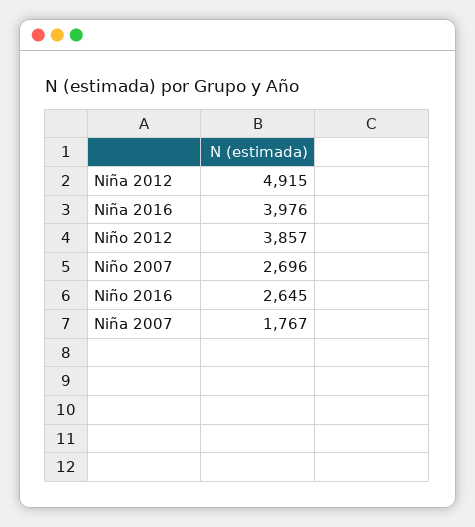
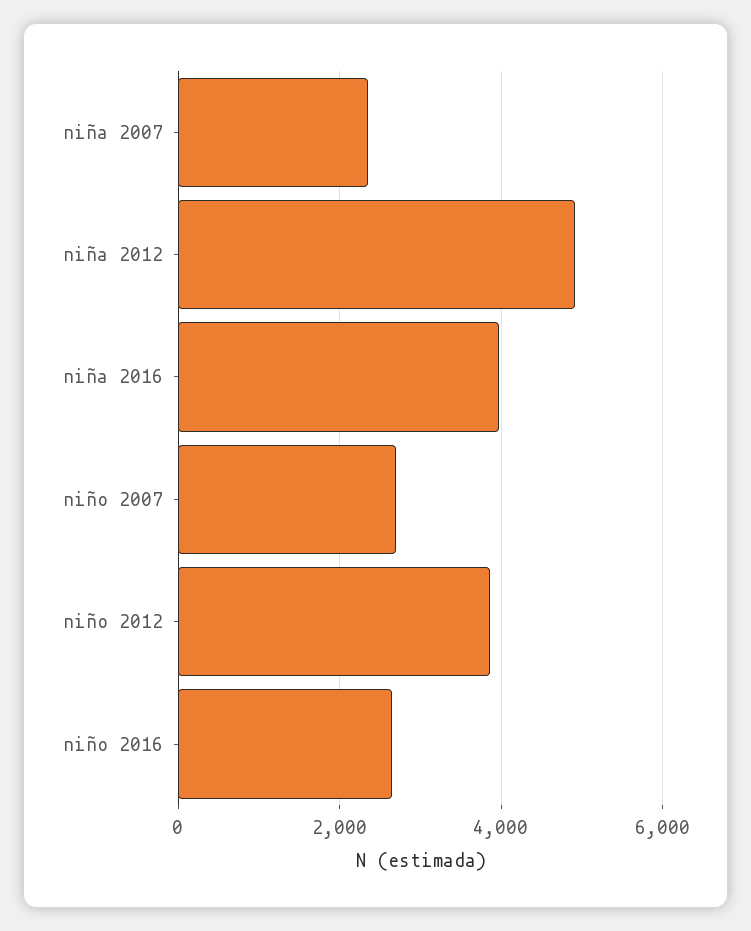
Niña 2007: 1767 -> 2400

